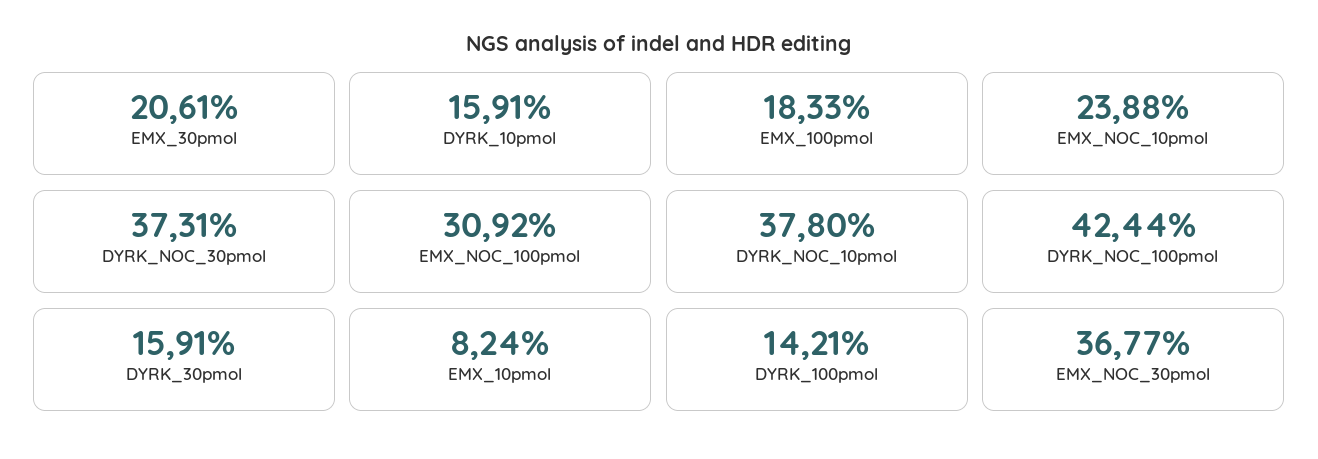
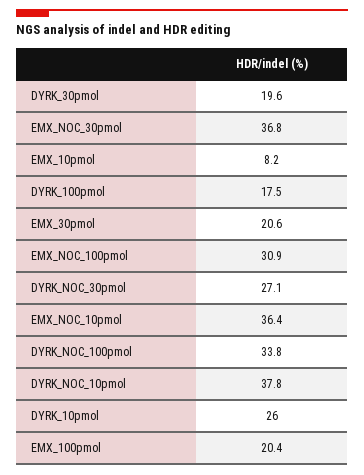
DYRK_10pmol: 15.91 -> 26
EMX_100pmol: 18.33 -> 20.4
EMX_NOC_10pmol: 23.88 -> 36.4
DYRK_NOC_30pmol: 37.31 -> 27.1
DYRK_NOC_100pmol: 42.44 -> 33.8
DYRK_30pmol: 15.91 -> 19.6
DYRK_100pmol: 14.21 -> 17.5

